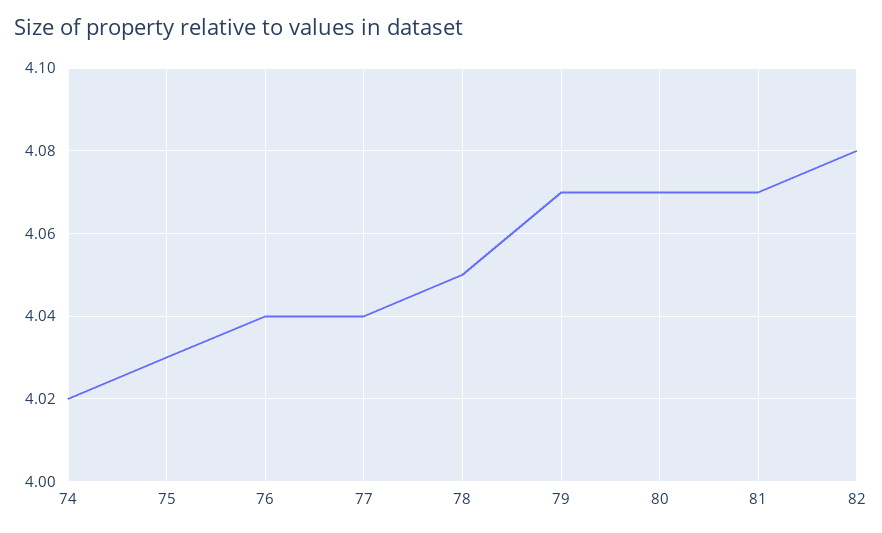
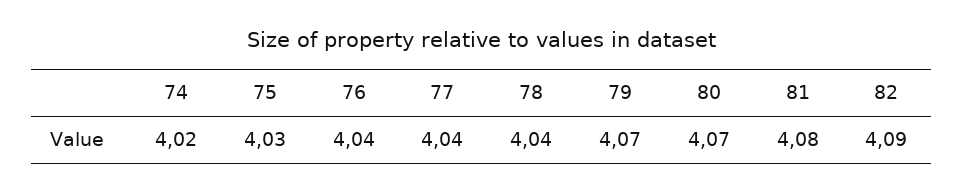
78: 4.05 -> 4.04
81: 4.07 -> 4.08
82: 4.08 -> 4.09

